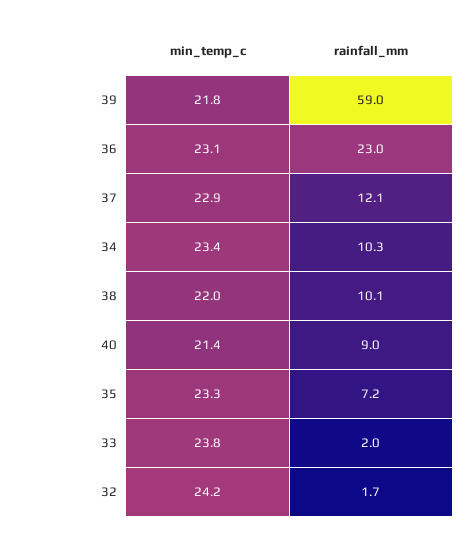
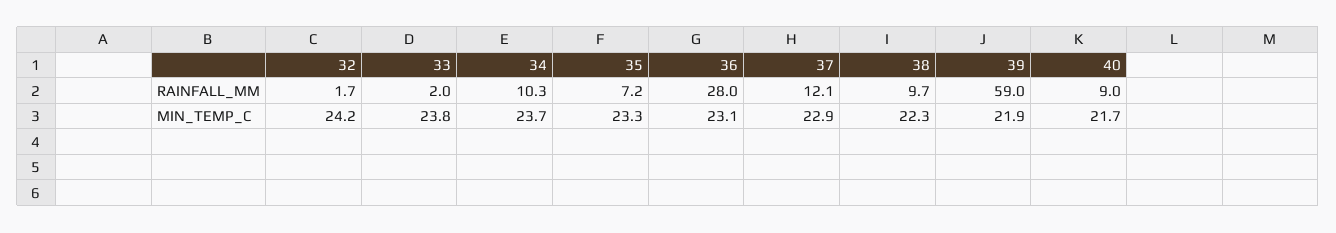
min_temp_c, 39: 21.8 -> 21.9
rainfall_mm, 36: 23 -> 28
min_temp_c, 34: 23.4 -> 23.7
min_temp_c, 38: 22 -> 22.3
rainfall_mm, 38: 10.1 -> 9.7
min_temp_c, 40: 21.4 -> 21.7

